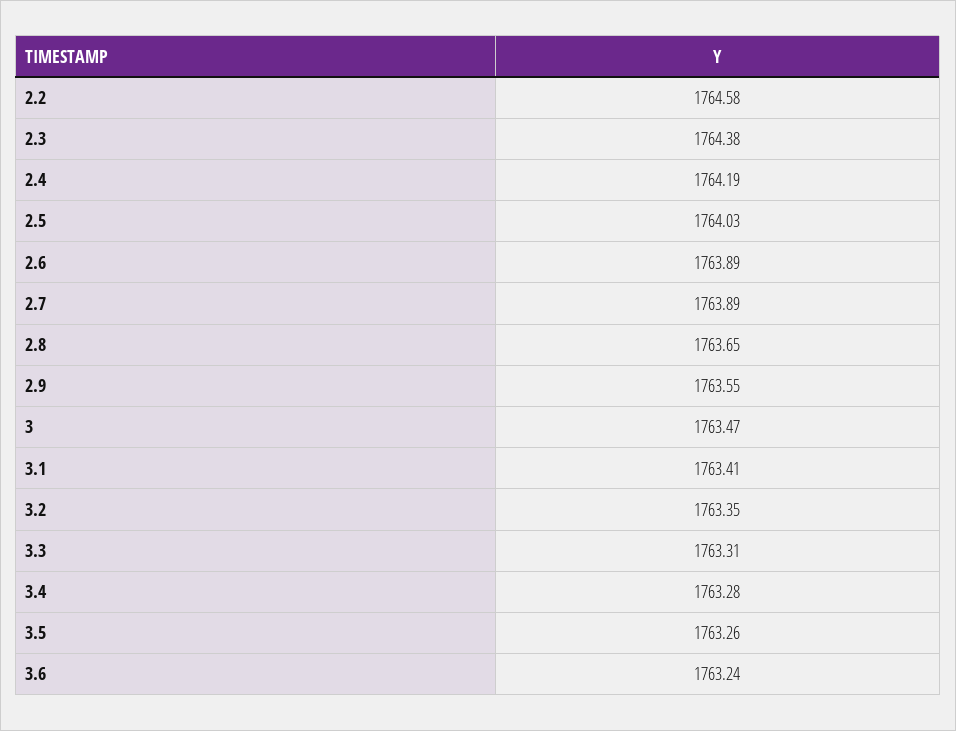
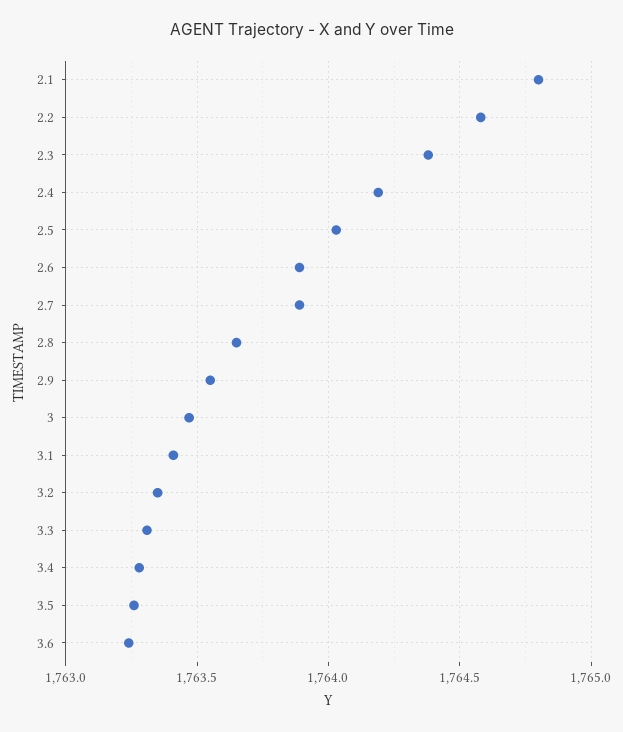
2.1: none -> 1764.8

